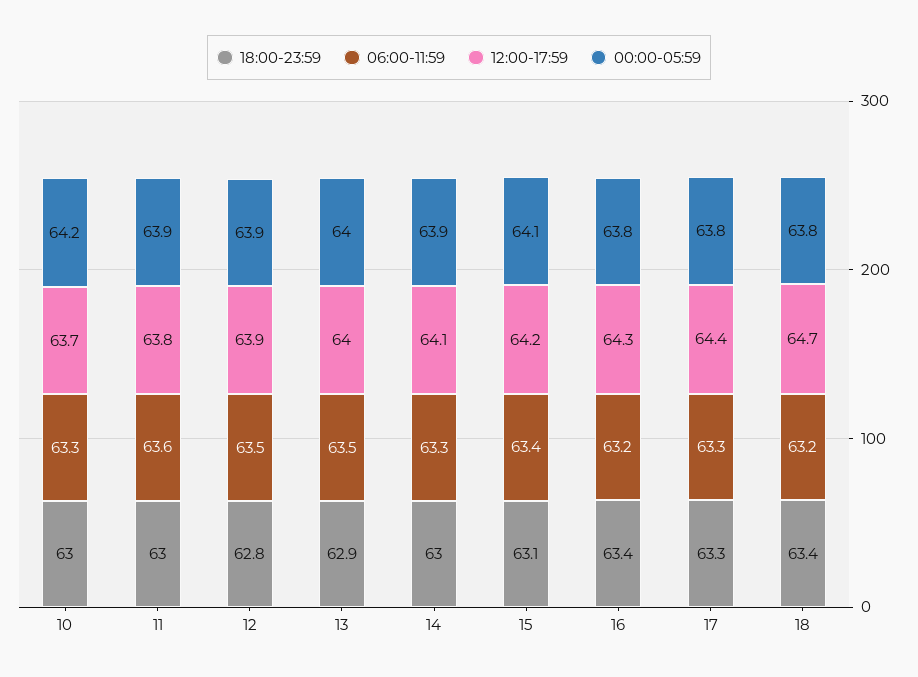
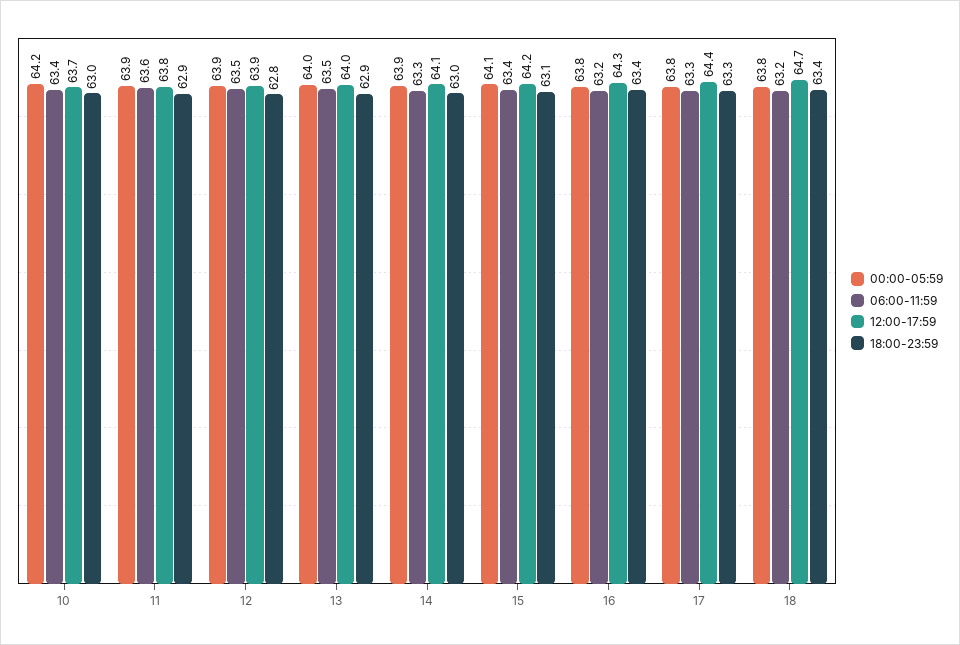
06:00-11:59, 10: 63.3 -> 63.4
18:00-23:59, 11: 63 -> 62.9

